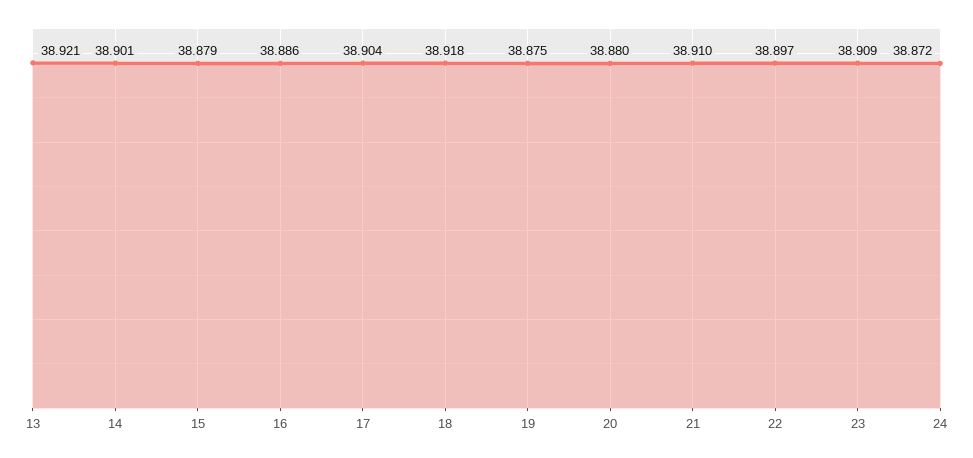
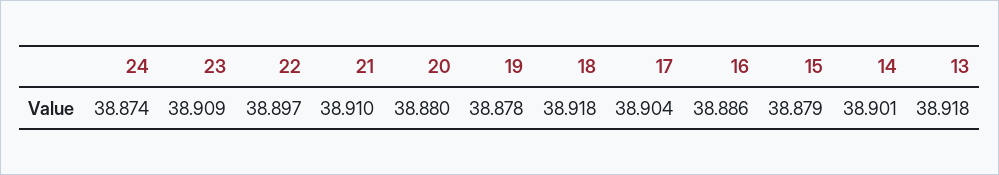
13: 38.921 -> 38.918
19: 38.875 -> 38.878
24: 38.872 -> 38.874

